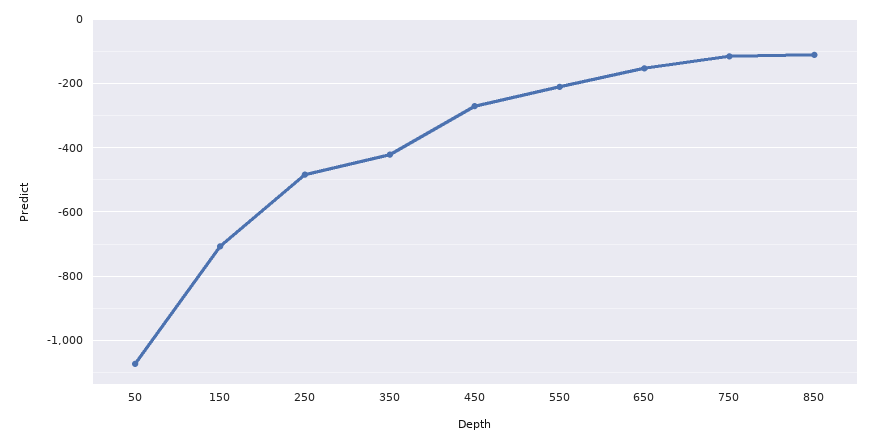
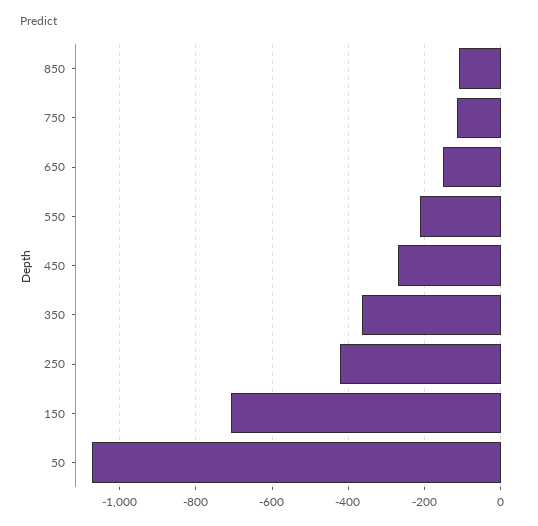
250: -480 -> -420
350: -420 -> -360

